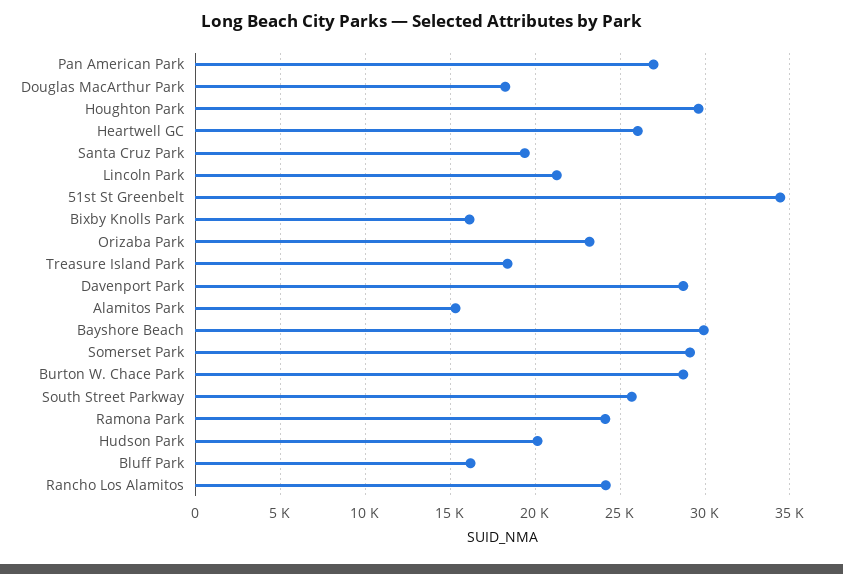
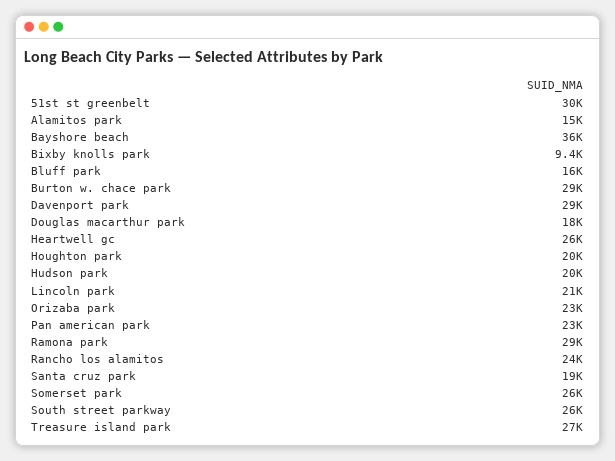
Pan American Park: 27000 -> 23000
Houghton Park: 29500 -> 20000
51st St Greenbelt: 34500 -> 30000
Bixby Knolls Park: 16000 -> 9400
Treasure Island Park: 18500 -> 27000
Bayshore Beach: 30000 -> 36000
Somerset Park: 29000 -> 26000
Ramona Park: 24000 -> 29000

